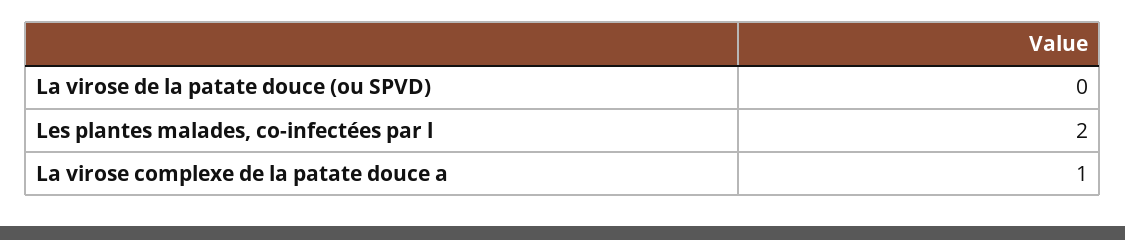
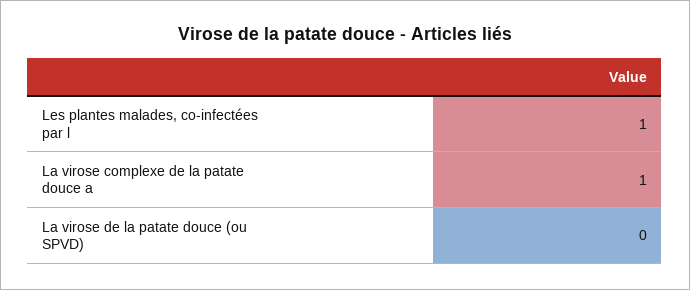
Les plantes malades, co-infectées par l: 2 -> 1

